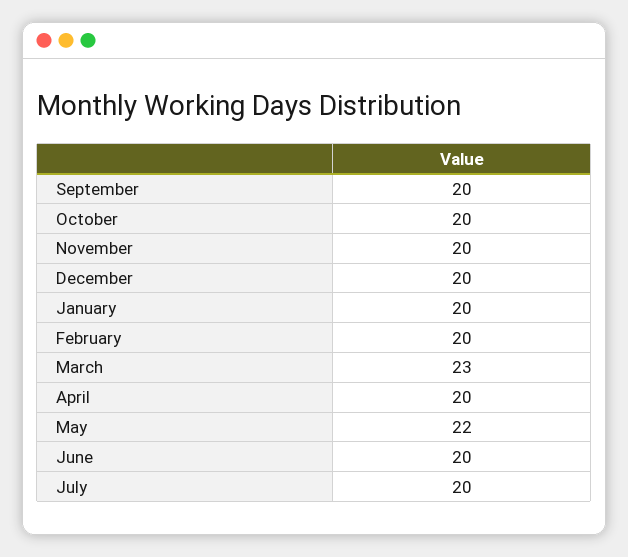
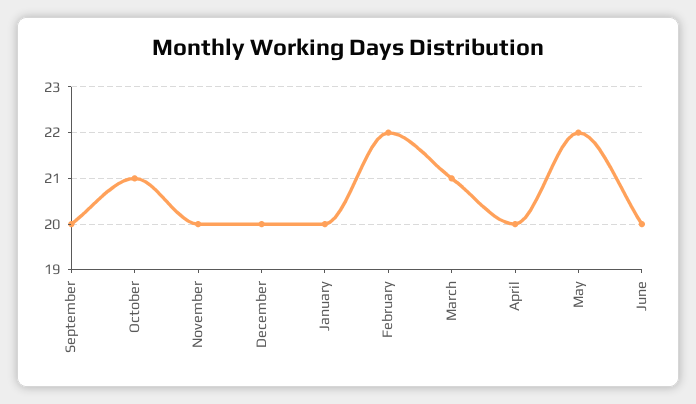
October: 20 -> 21
February: 20 -> 22
March: 23 -> 21
July: 20 -> none

